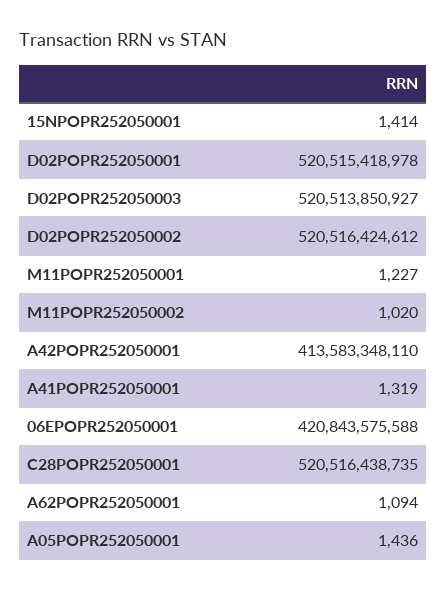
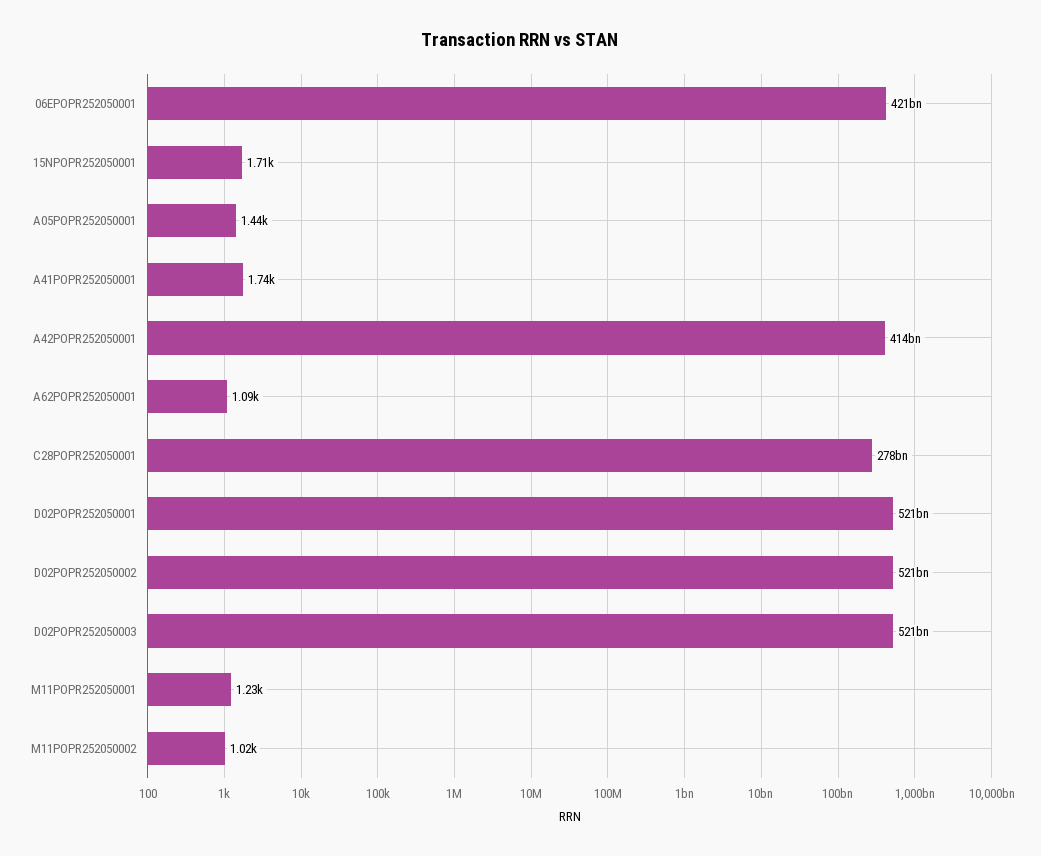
15NPOPR252050001: 1414 -> 1710
A41POPR252050001: 1319 -> 1740
C28POPR252050001: 520516438735 -> 278000000000

